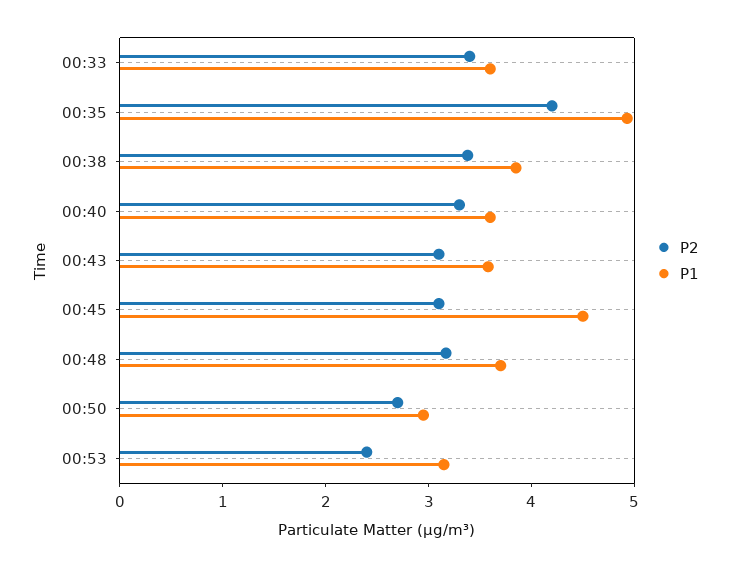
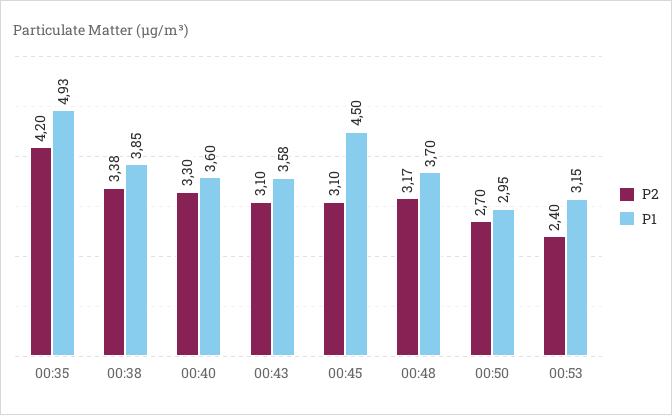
P2, 00:33: 3.4 -> none
P1, 00:33: 3.6 -> none

